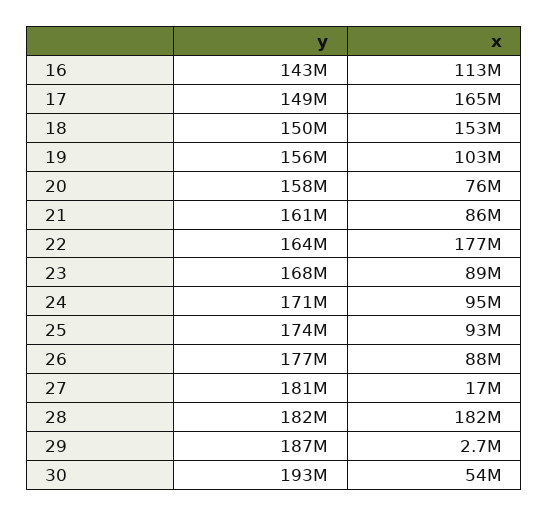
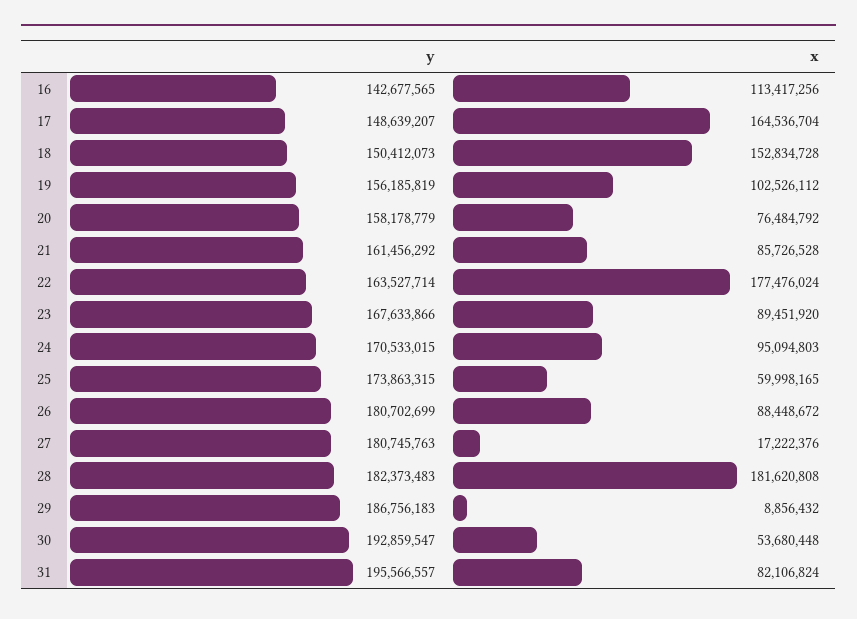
x, 25: 93000000 -> 59998165
y, 26: 177000000 -> 180702699
x, 29: 2700000 -> 8856432
y, 31: none -> 195566557
x, 31: none -> 82106824

